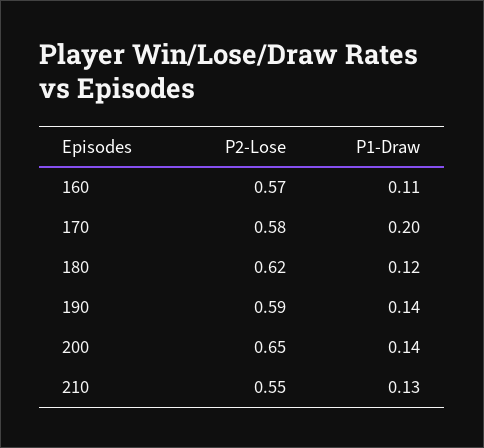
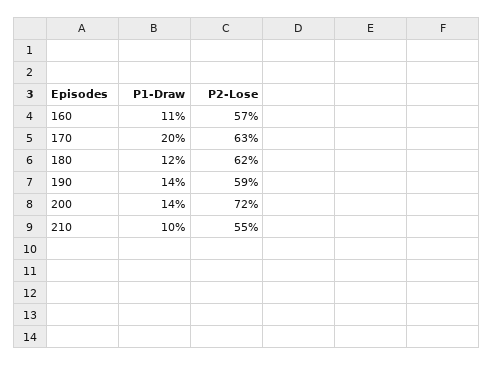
P2-Lose, 170: 0.58 -> 0.63
P2-Lose, 200: 0.65 -> 0.72
P1-Draw, 210: 0.13 -> 0.1

